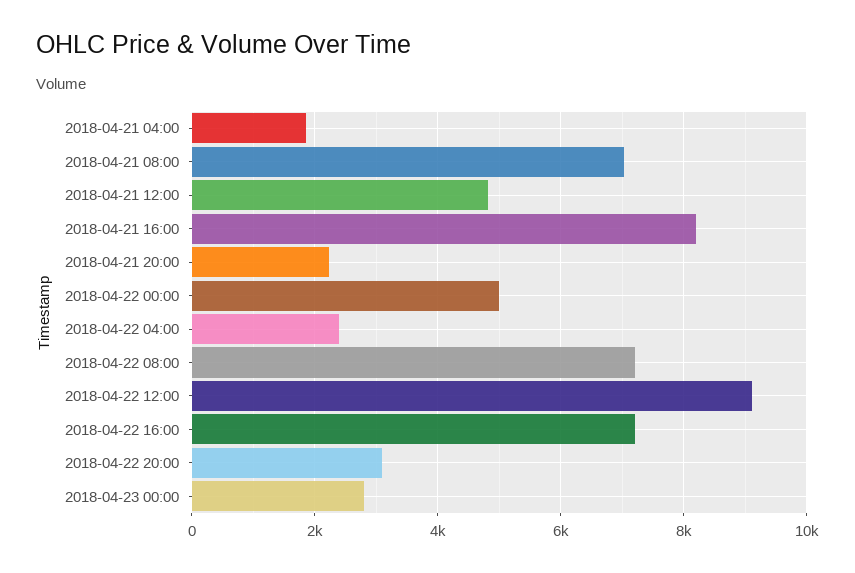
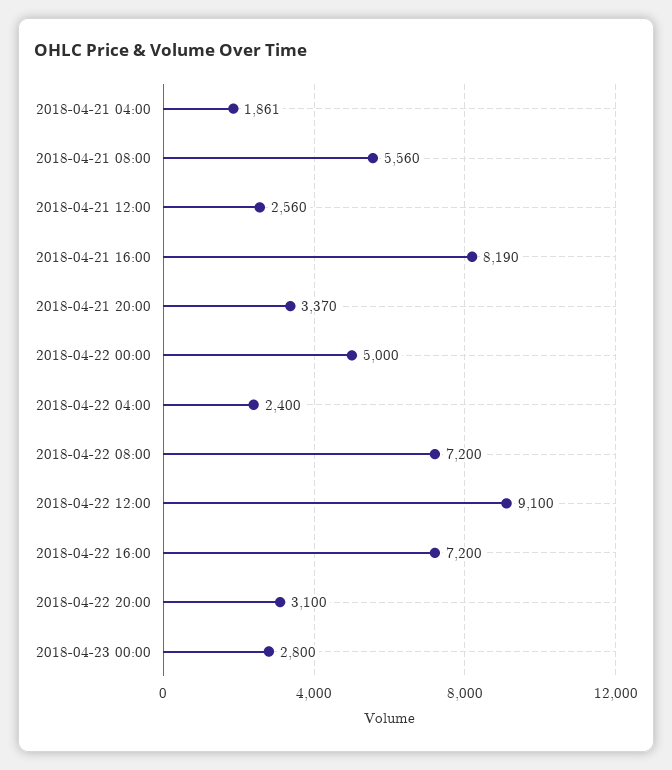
2018-04-21 08:00: 7000 -> 5560
2018-04-21 12:00: 4800 -> 2560
2018-04-21 20:00: 2200 -> 3370

